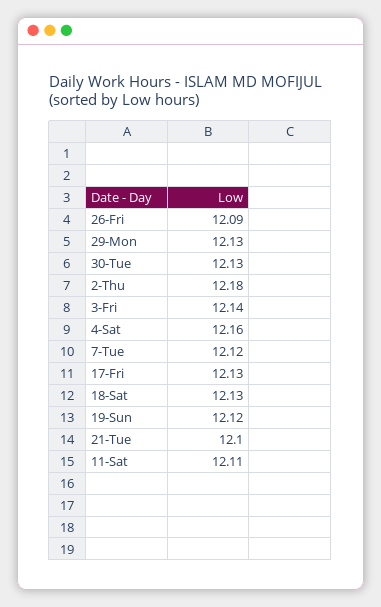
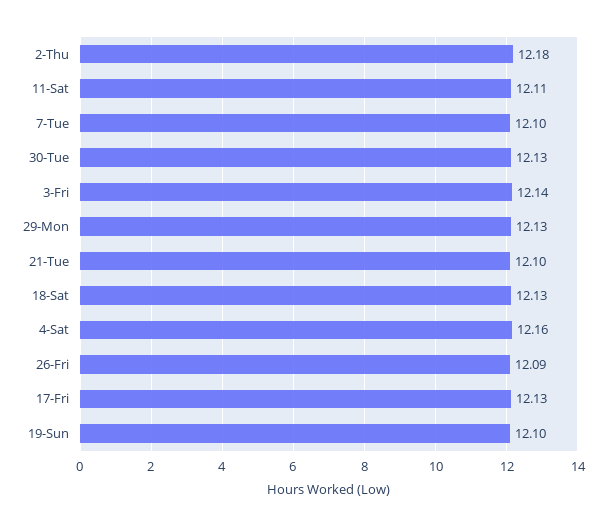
7-Tue: 12.12 -> 12.1
19-Sun: 12.12 -> 12.1

